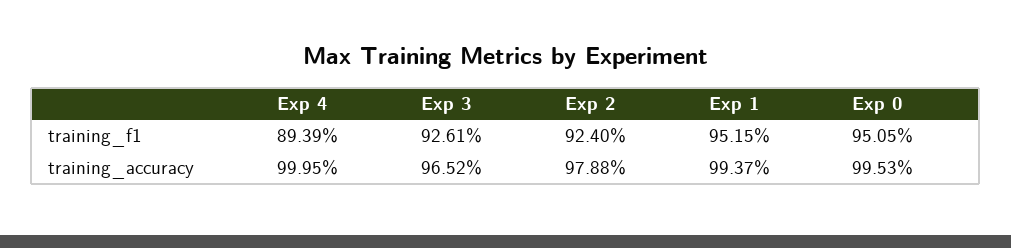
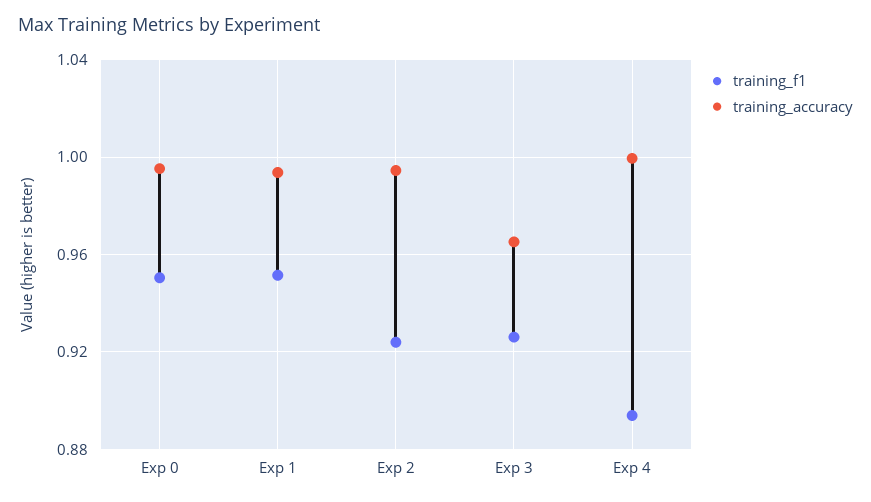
training_accuracy, Exp 2: 0.9788 -> 0.995

